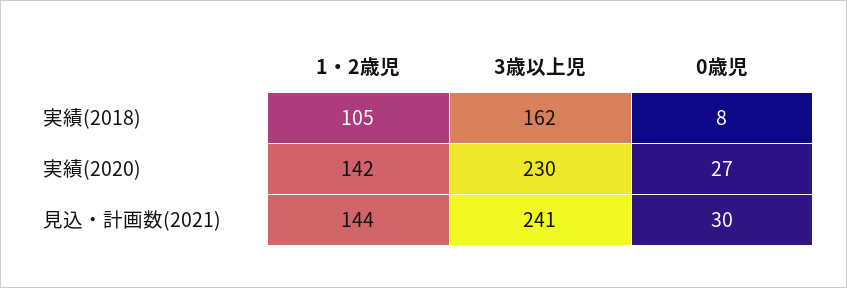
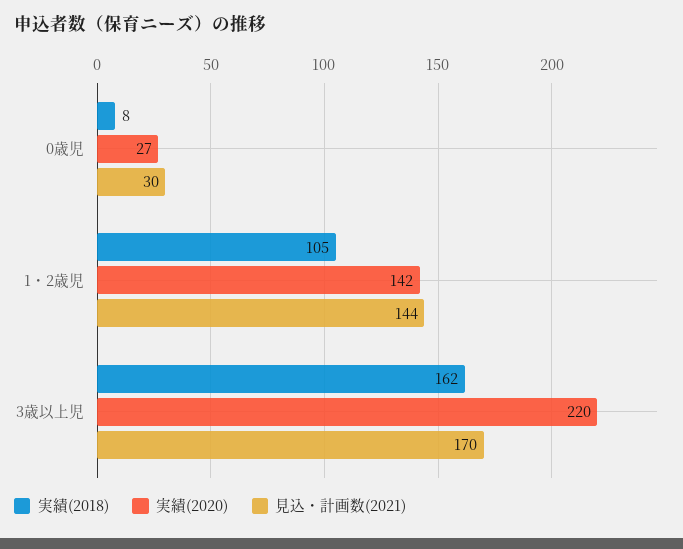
実績(2020), 3歳以上児: 230 -> 220
見込・計画数(2021), 3歳以上児: 241 -> 170

